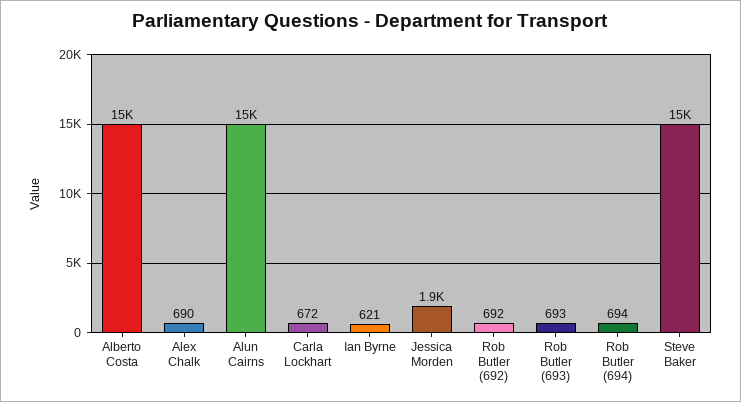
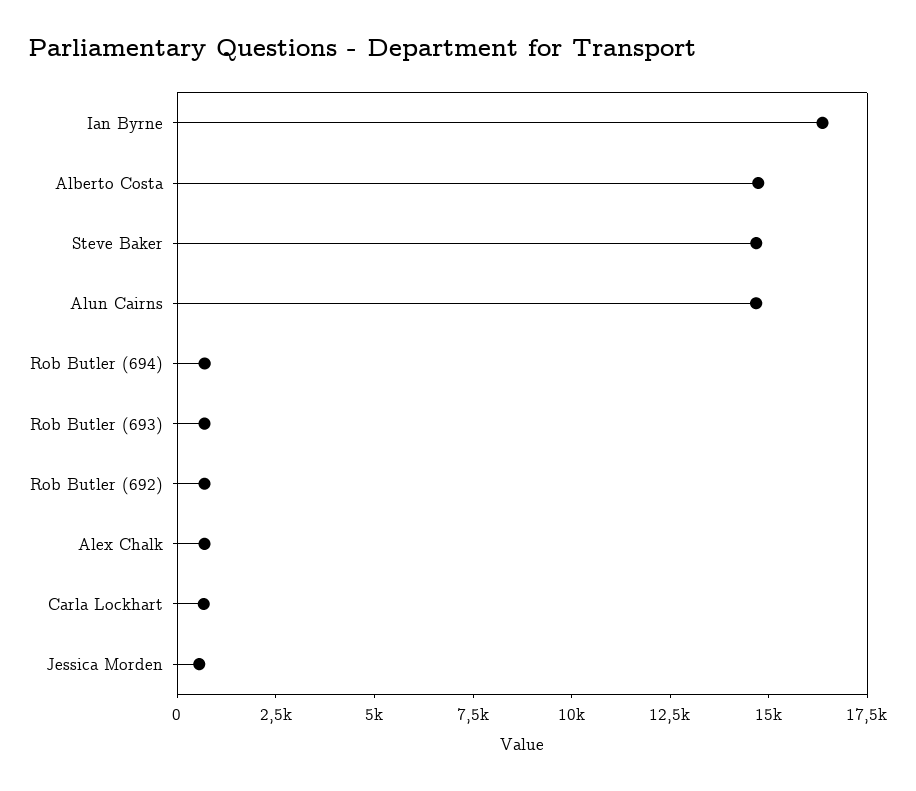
Ian Byrne: 621 -> 16500
Jessica Morden: 1900 -> 500

